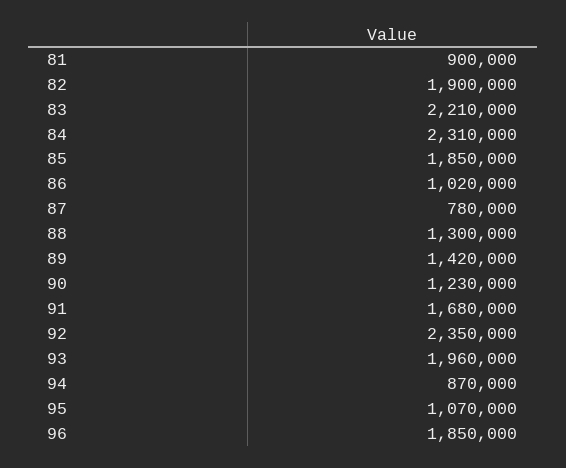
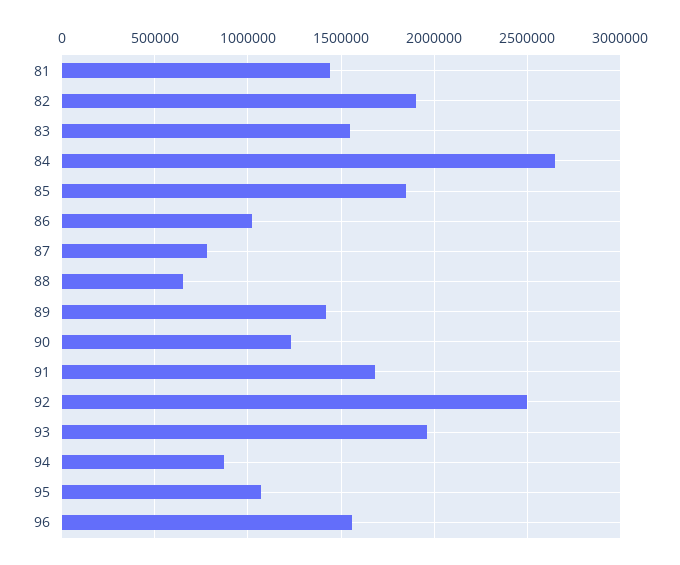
81: 900000 -> 1450000
83: 2210000 -> 1550000
84: 2310000 -> 2650000
88: 1300000 -> 650000
92: 2350000 -> 2500000
96: 1850000 -> 1550000

